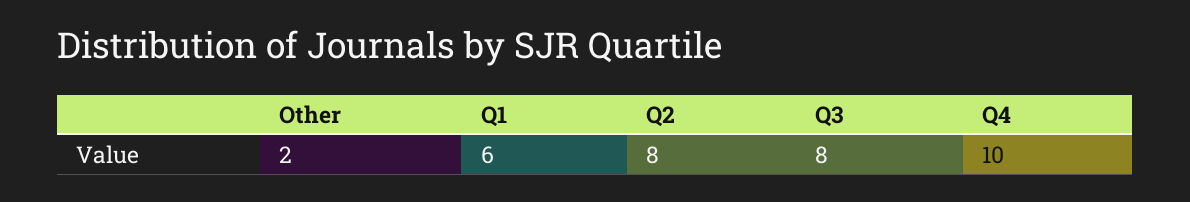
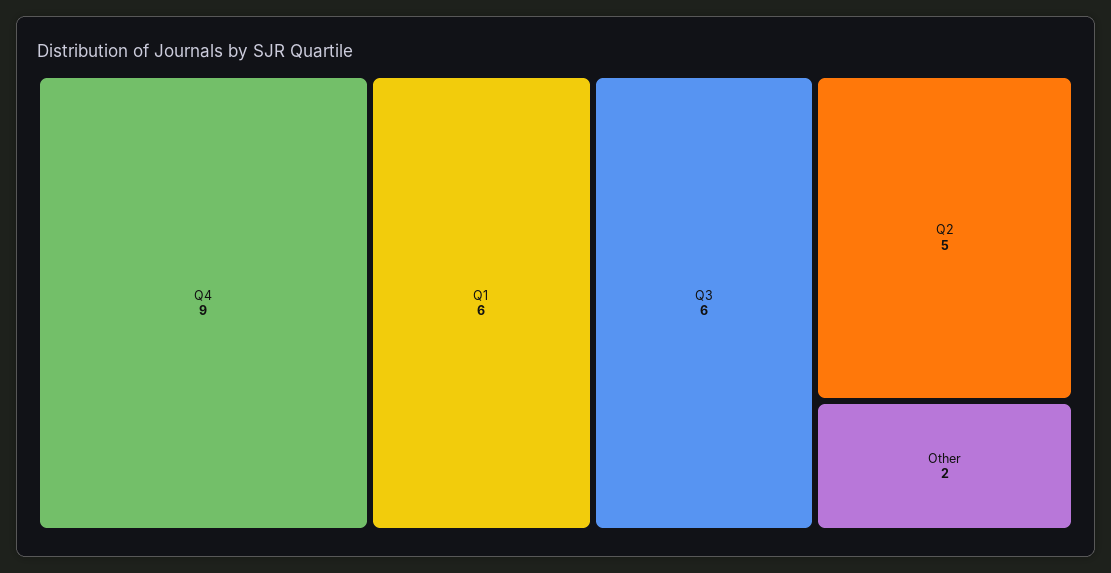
Q2: 8 -> 5
Q3: 8 -> 6
Q4: 10 -> 9

